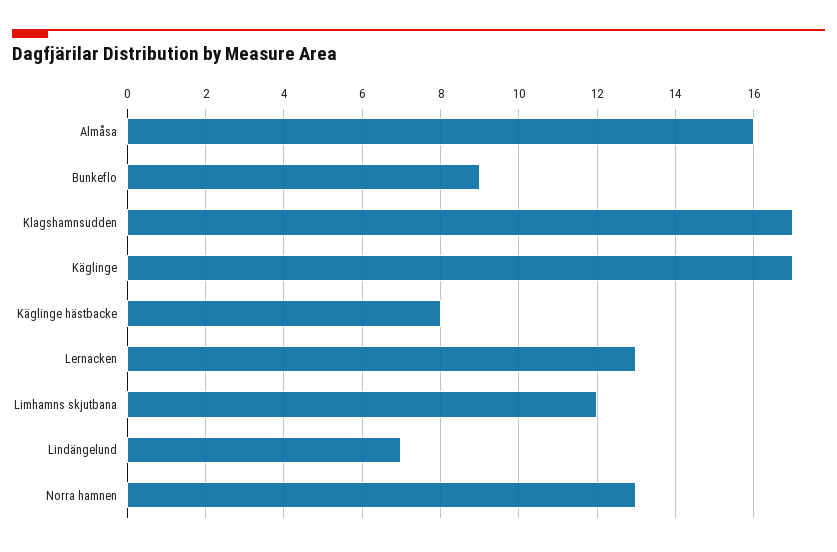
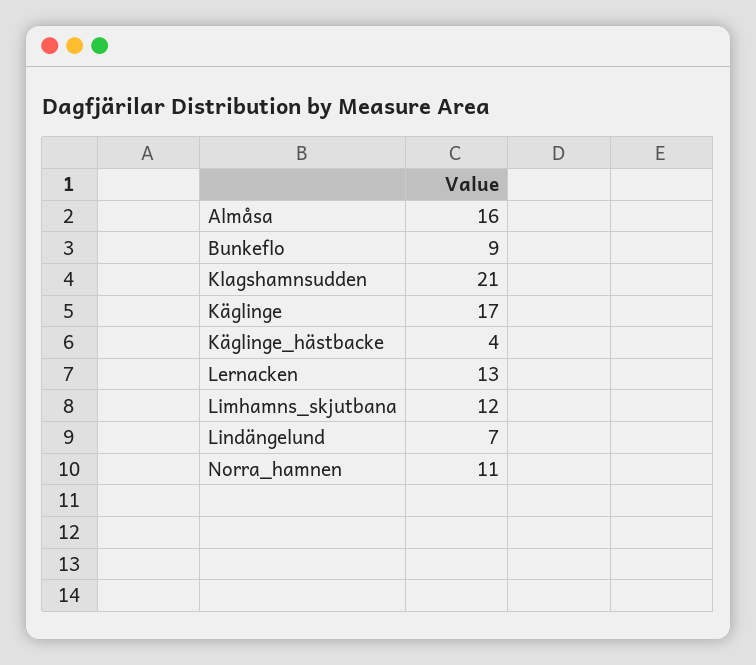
Klagshamnsudden: 17 -> 21
Käglinge hästbacke: 8 -> 4
Norra hamnen: 13 -> 11

